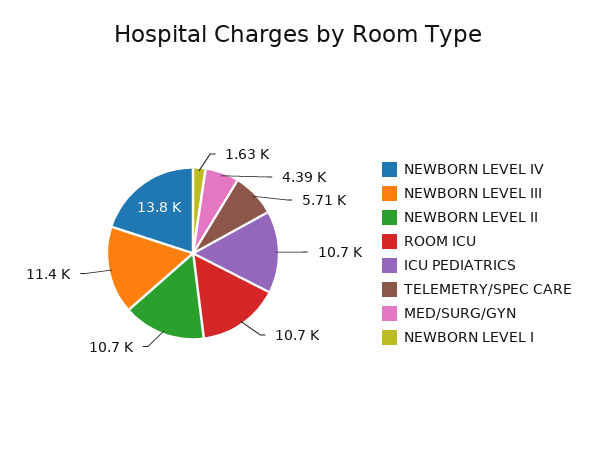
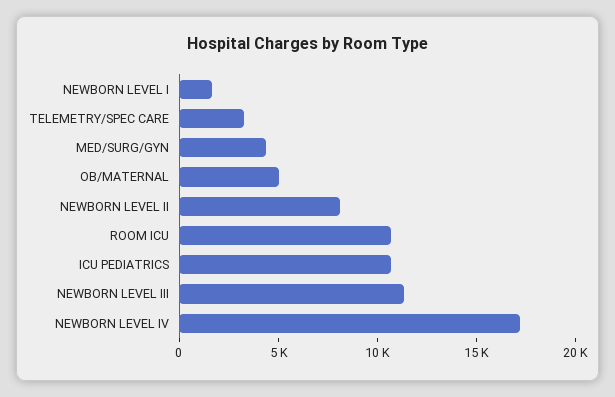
NEWBORN LEVEL IV: 13800 -> 17000
NEWBORN LEVEL II: 10700 -> 8000
TELEMETRY/SPEC CARE: 5710 -> 3000
OB/MATERNAL: none -> 5000

